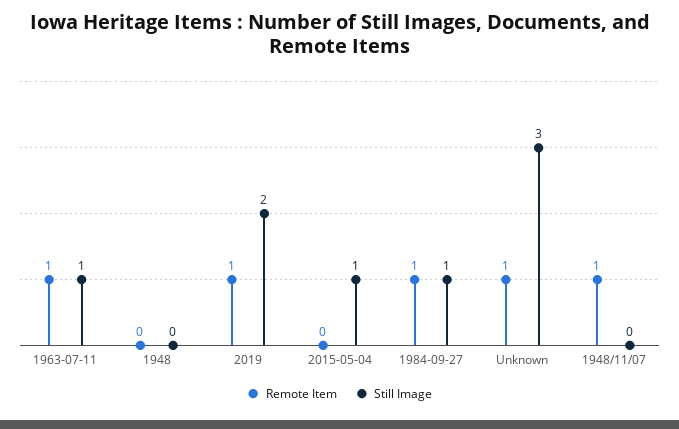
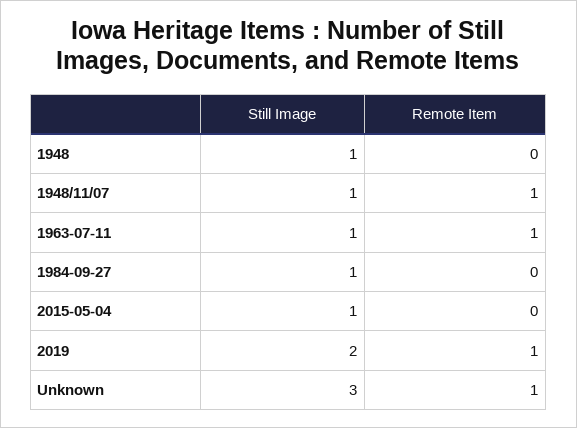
Still Image, 1948: 0 -> 1
Remote Item, 1984-09-27: 1 -> 0
Still Image, 1948/11/07: 0 -> 1

